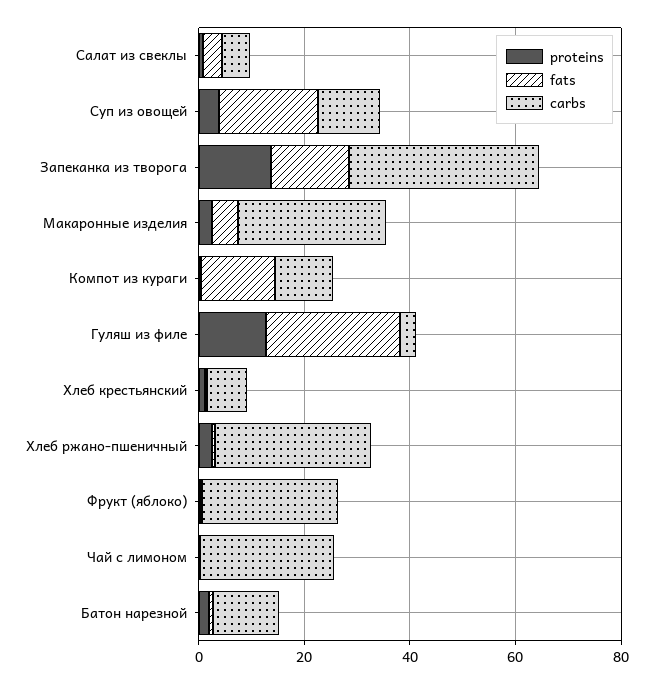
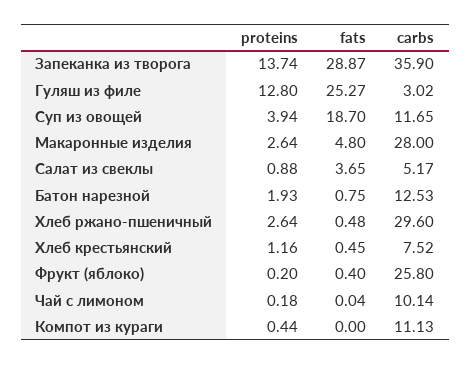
fats, Запеканка из творога: 15 -> 28.87
fats, Компот из кураги: 15 -> 0
carbs, Чай с лимоном: 25 -> 10.14

